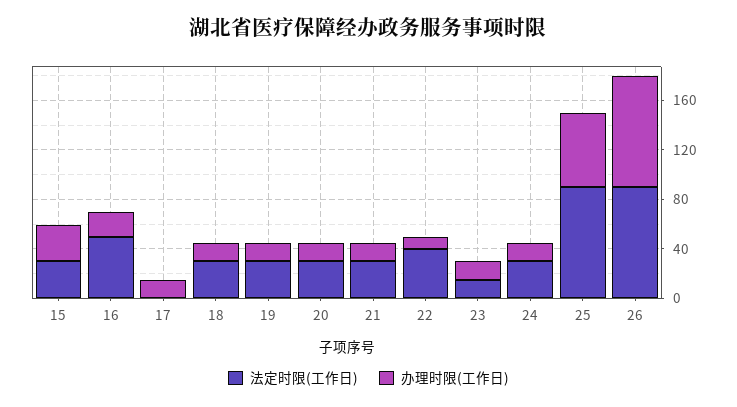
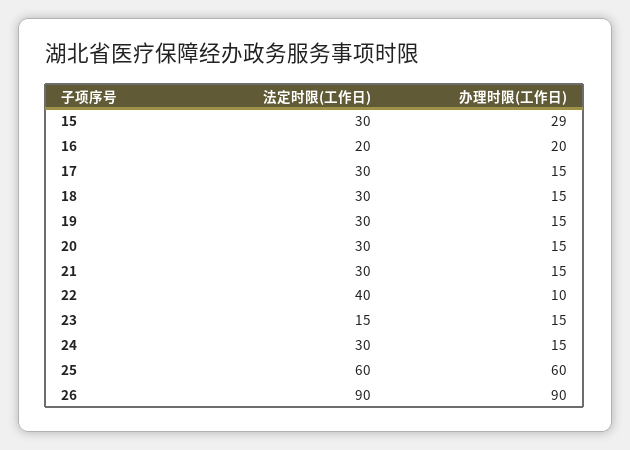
法定时限(工作日), 16: 50 -> 20
法定时限(工作日), 17: 0 -> 30
法定时限(工作日), 25: 90 -> 60

